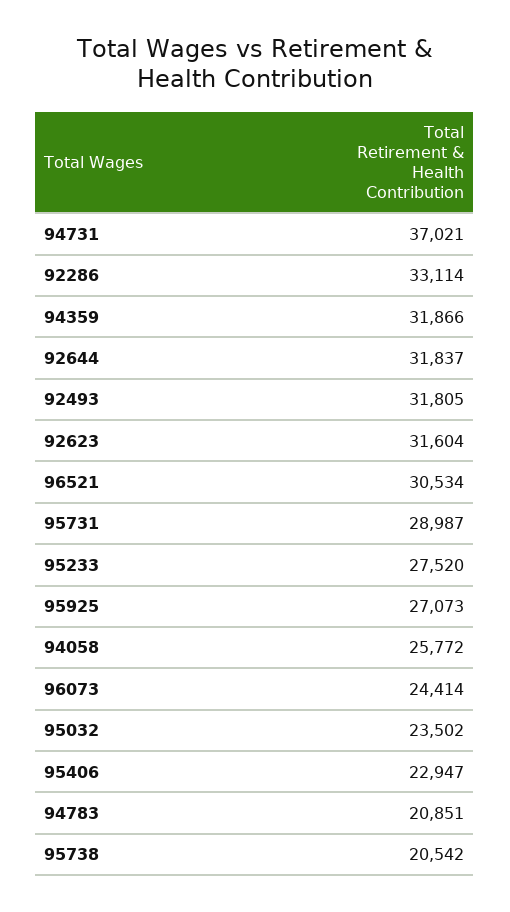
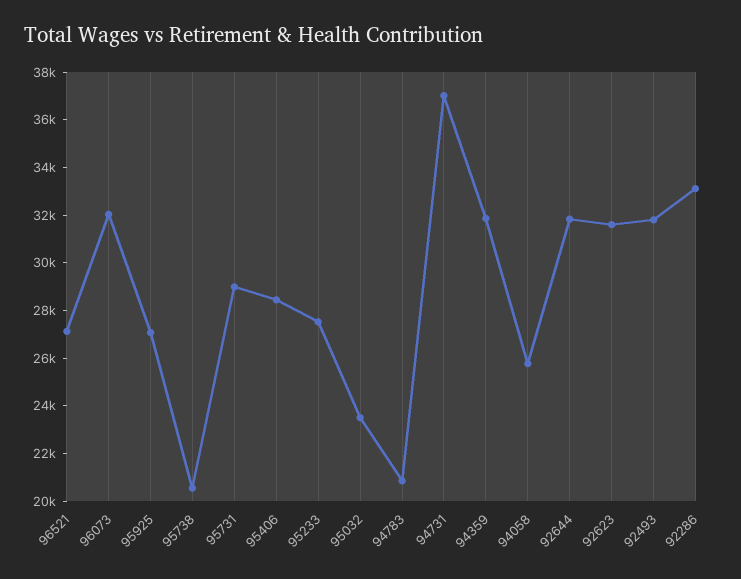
96521: 30534 -> 27000
96073: 24414 -> 32000
95406: 22947 -> 28500

